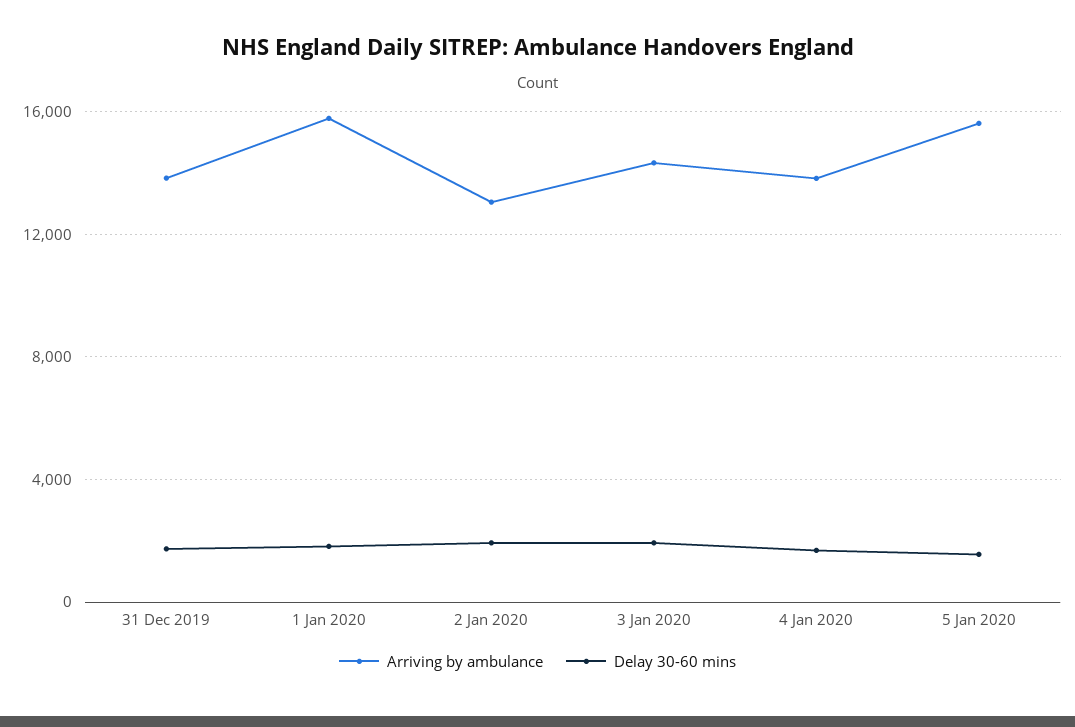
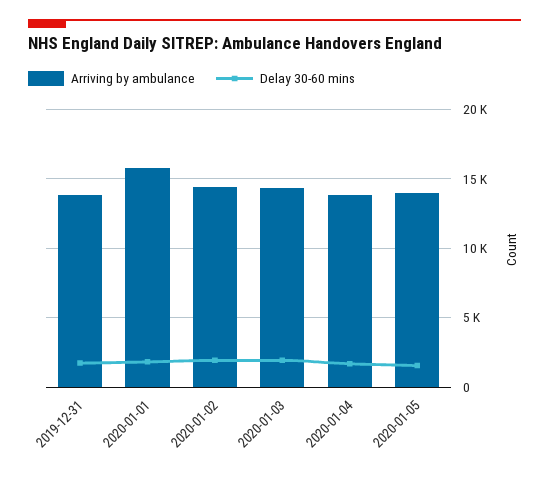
Arriving by ambulance, 2 Jan 2020: 13000 -> 14500
Arriving by ambulance, 5 Jan 2020: 15500 -> 14000

